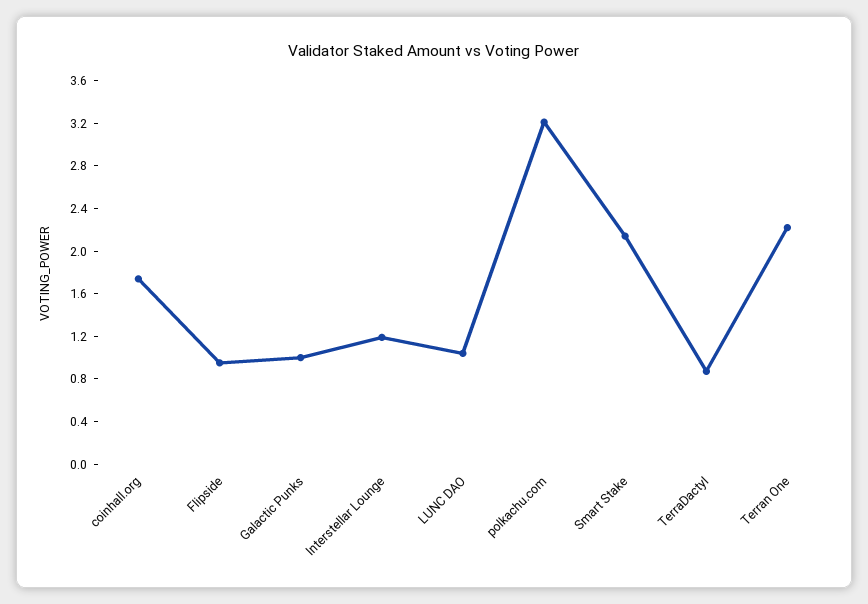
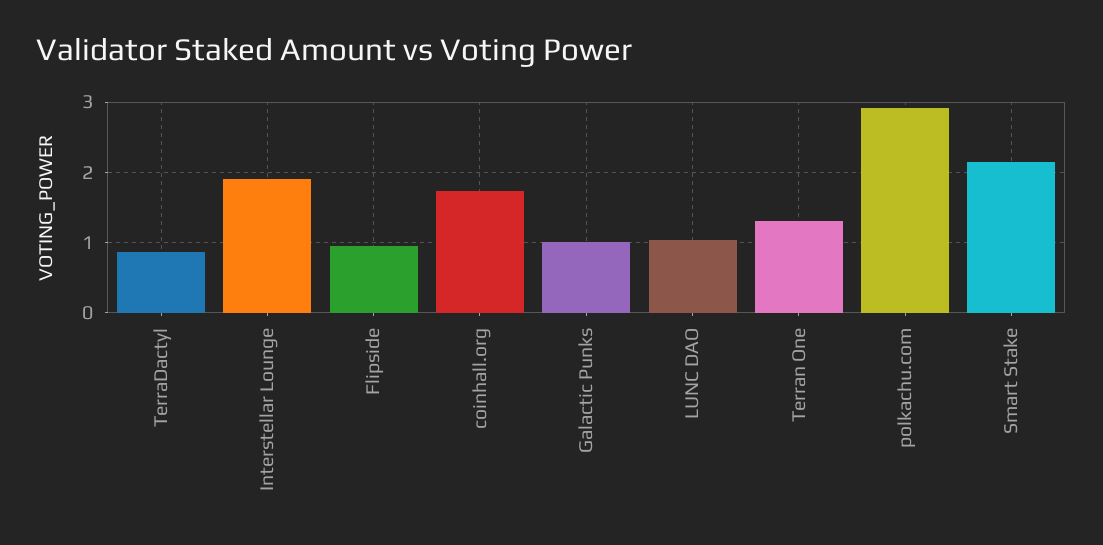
Interstellar Lounge: 1.2 -> 1.9
polkachu.com: 3.2 -> 2.9
Terran One: 2.2 -> 1.3

